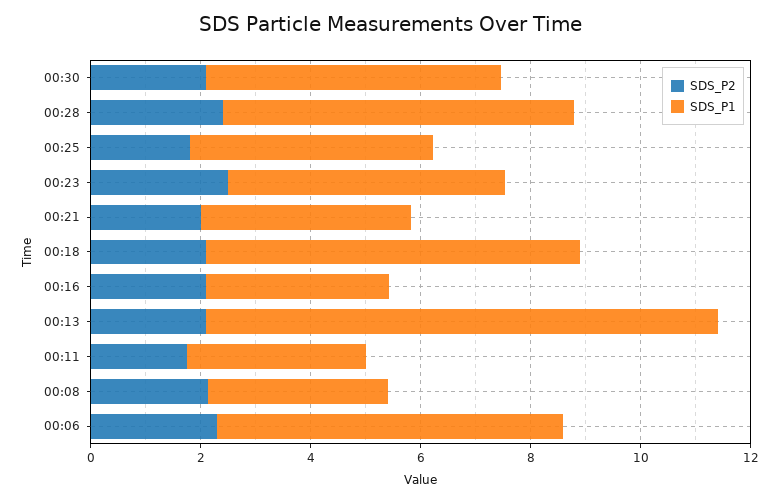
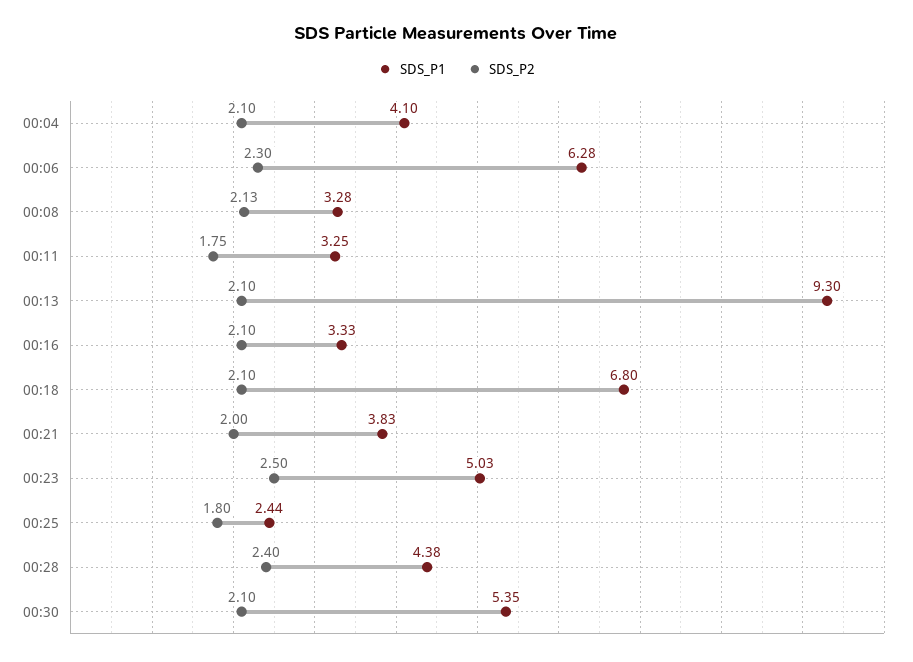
SDS_P1, 00:28: 6.5 -> 4.38
SDS_P1, 00:25: 4.5 -> 2.44
SDS_P1, 00:04: none -> 4.1
SDS_P2, 00:04: none -> 2.1

